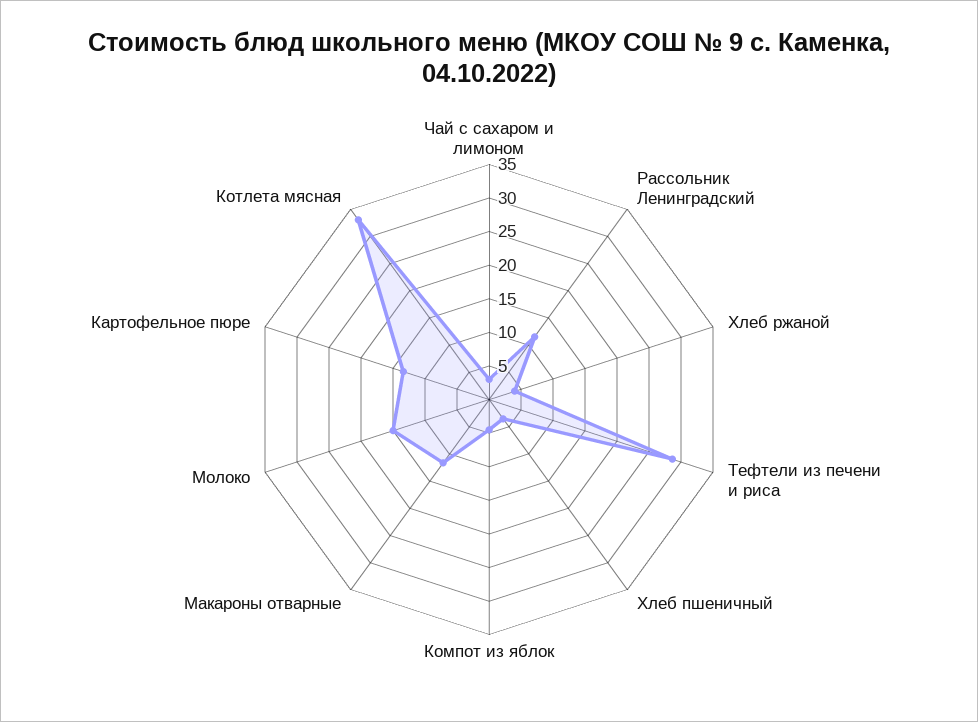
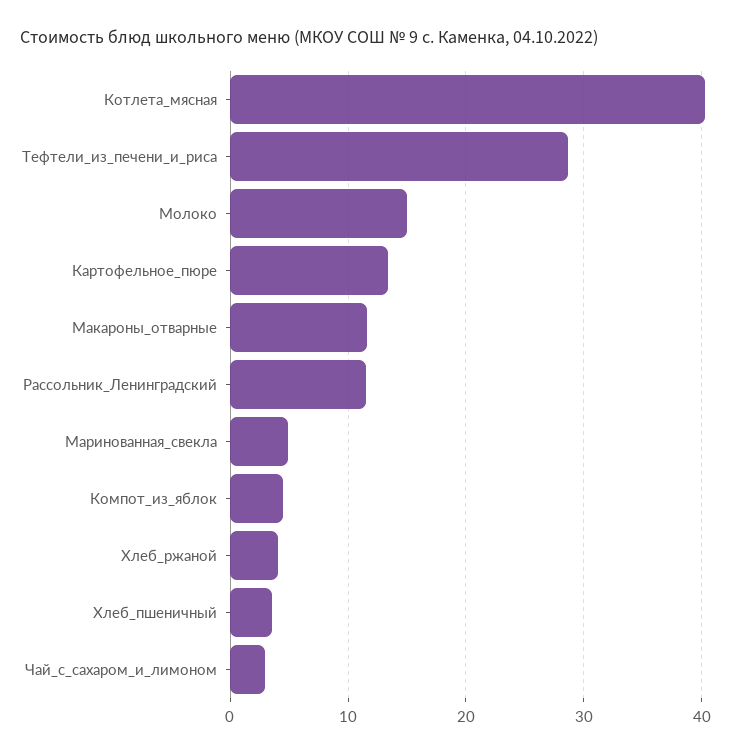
Котлета мясная: 32.5 -> 40
Маринованная_свекла: none -> 5

